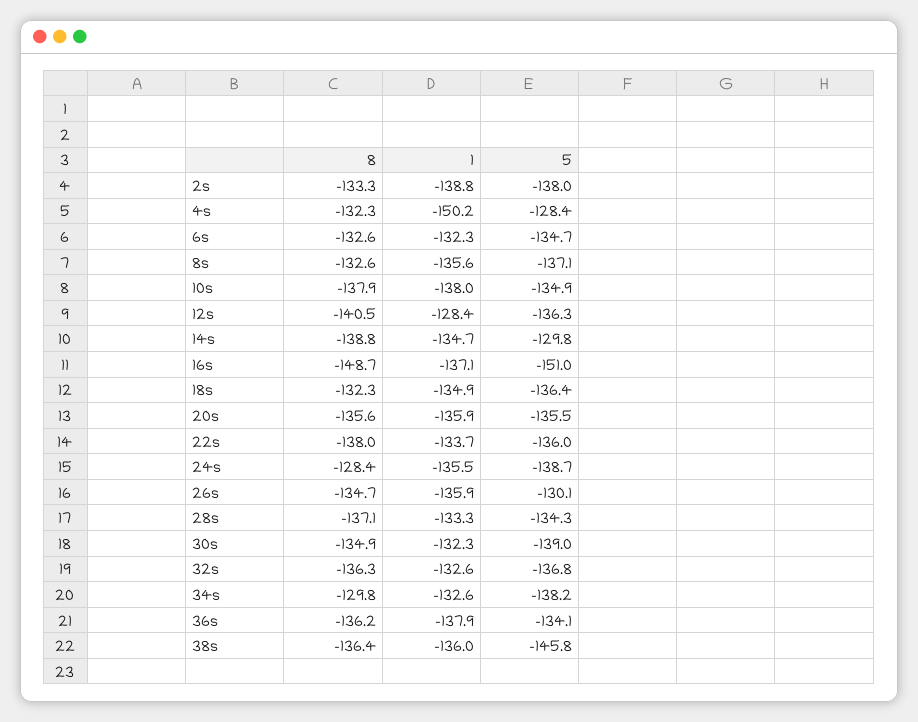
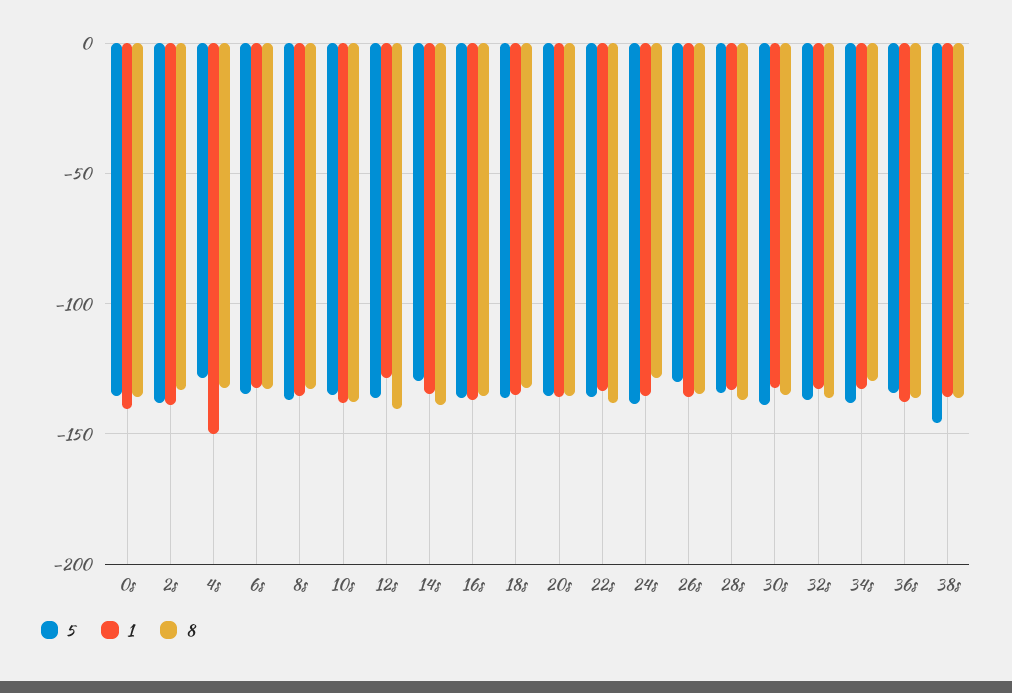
8, 16s: -148.7 -> -135
5, 16s: -151 -> -135
5, 0s: none -> -135
1, 0s: none -> -140
8, 0s: none -> -135

